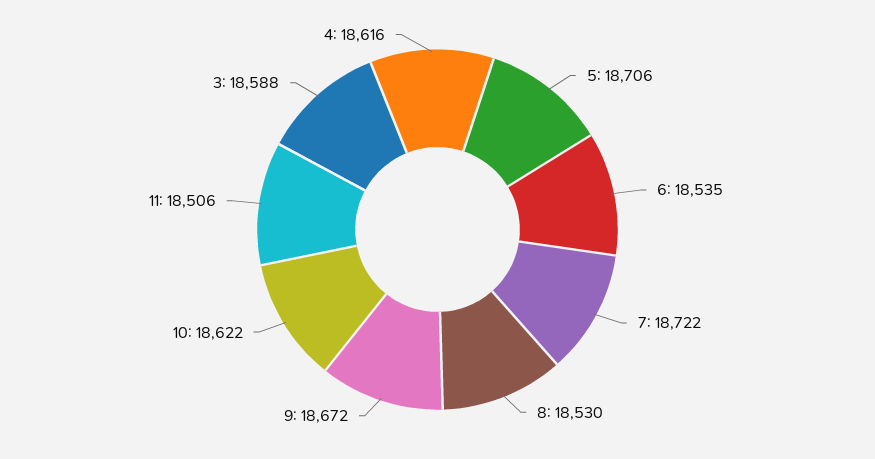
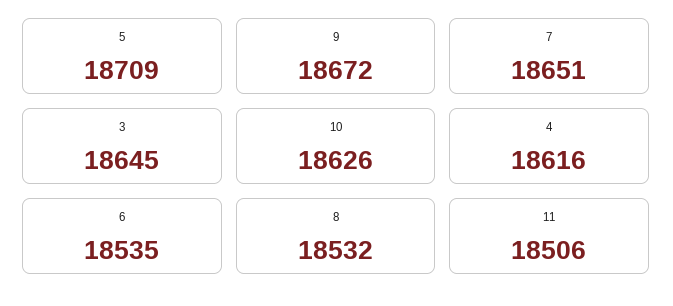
5: 18706 -> 18709
7: 18722 -> 18651
8: 18530 -> 18532
10: 18622 -> 18626
3: 18588 -> 18645

